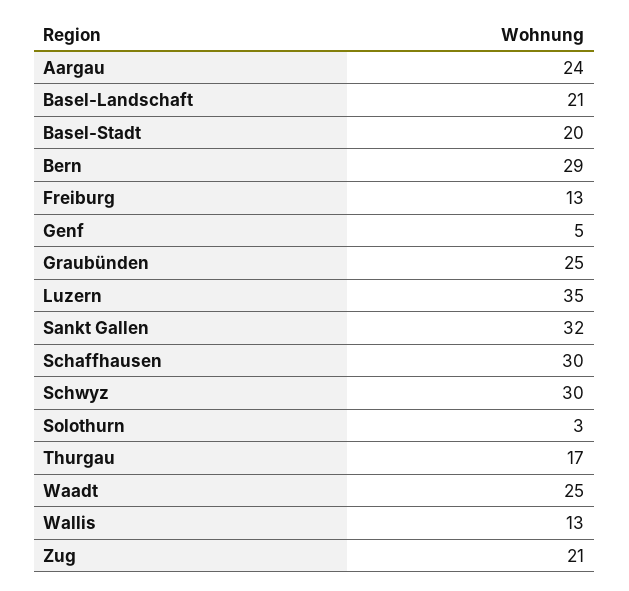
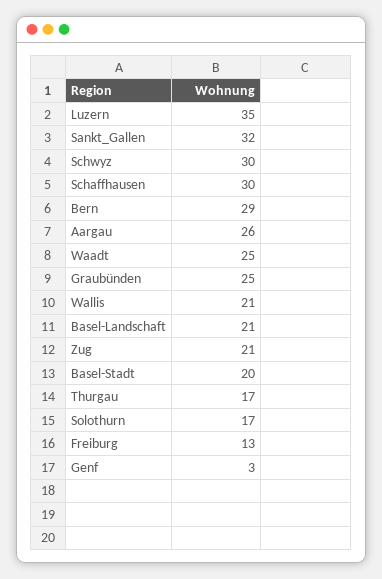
Aargau: 24 -> 26
Genf: 5 -> 3
Solothurn: 3 -> 17
Wallis: 13 -> 21

